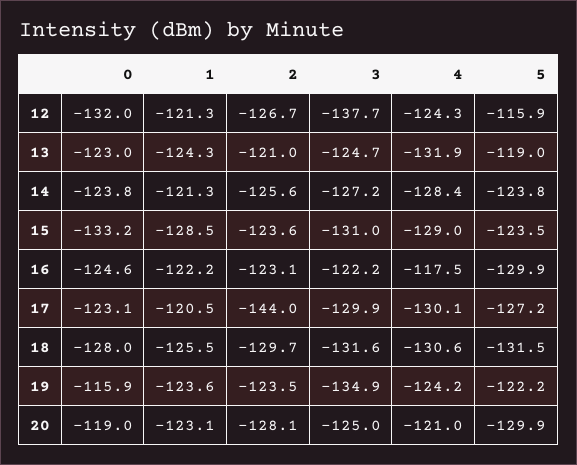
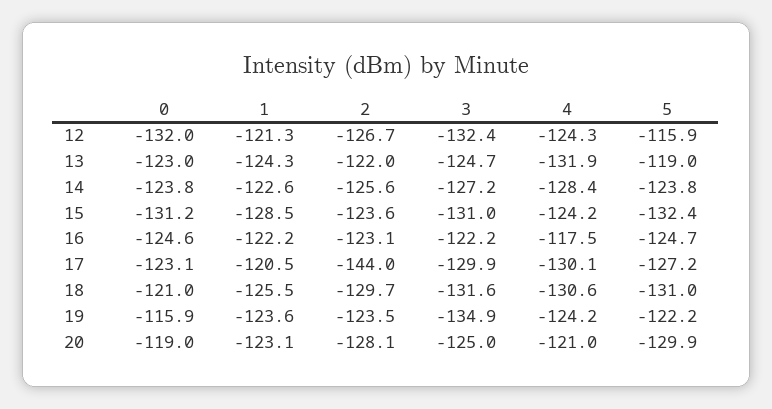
3, 12: -137.7 -> -132.4
2, 13: -121 -> -122
1, 14: -121.3 -> -122.6
0, 15: -133.2 -> -131.2
4, 15: -129 -> -124.2
5, 15: -123.5 -> -132.4
5, 16: -129.9 -> -124.7
0, 18: -128 -> -121
5, 18: -131.5 -> -131

